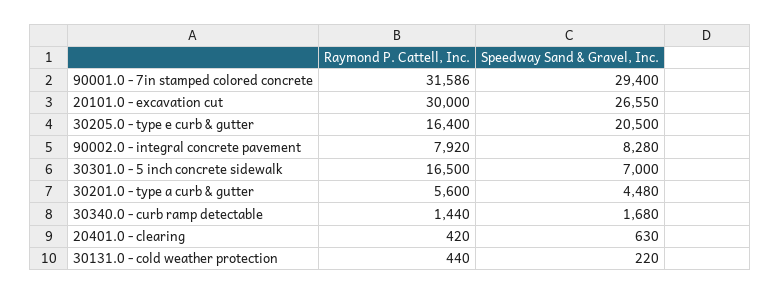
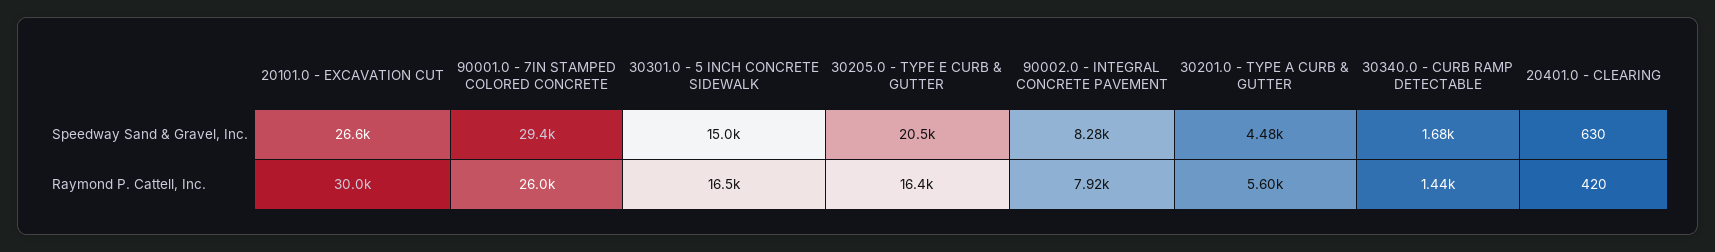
Raymond P. Cattell, Inc., 90001.0 - 7in stamped colored concrete: 31586 -> 26000
Speedway Sand & Gravel, Inc., 30301.0 - 5 inch concrete sidewalk: 7000 -> 15000
Raymond P. Cattell, Inc., 30131.0 - cold weather protection: 440 -> none
Speedway Sand & Gravel, Inc., 30131.0 - cold weather protection: 220 -> none

